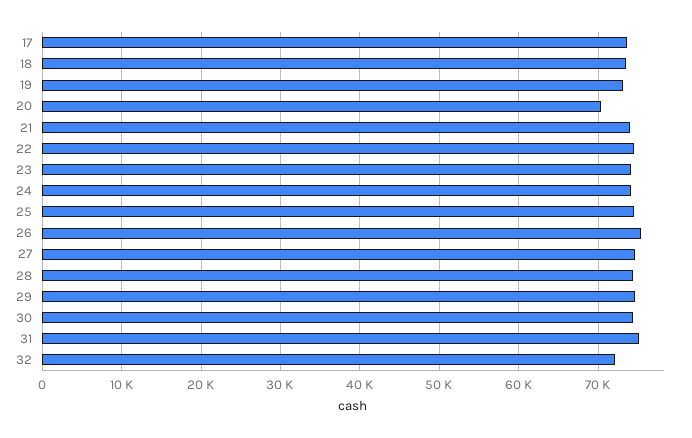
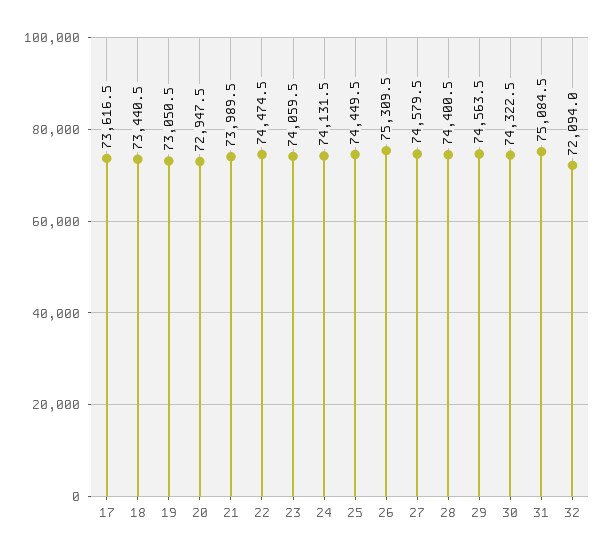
20: 70000 -> 72947.5

